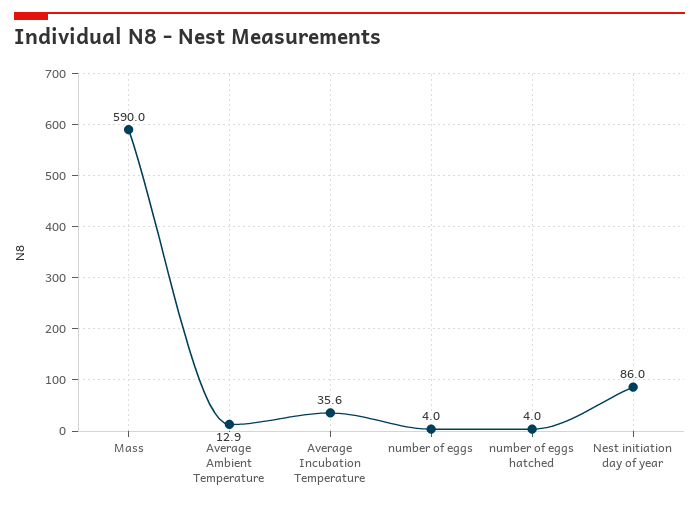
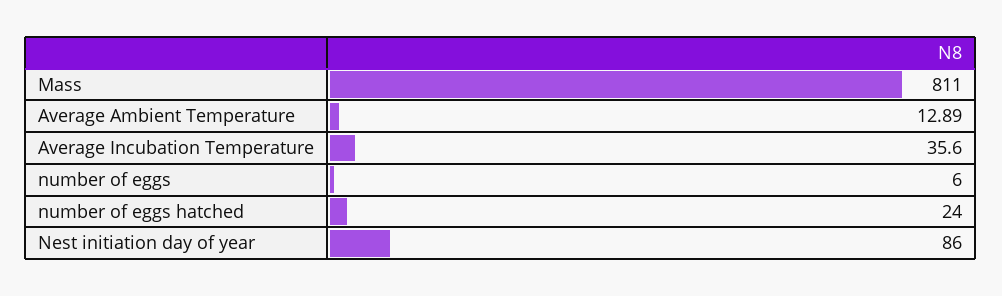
Mass: 590 -> 811
number of eggs: 4 -> 6
number of eggs hatched: 4 -> 24

